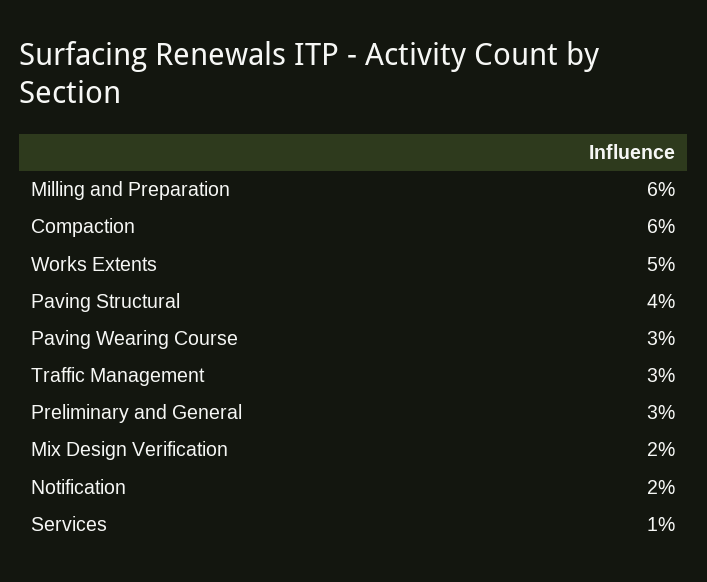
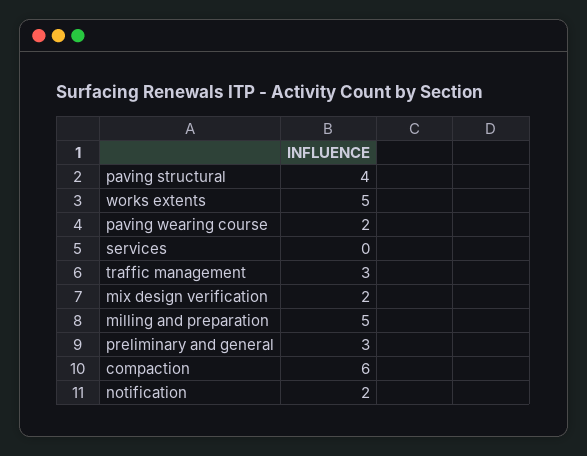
Milling and Preparation: 6 -> 5
Paving Wearing Course: 3 -> 2
Services: 1 -> 0

